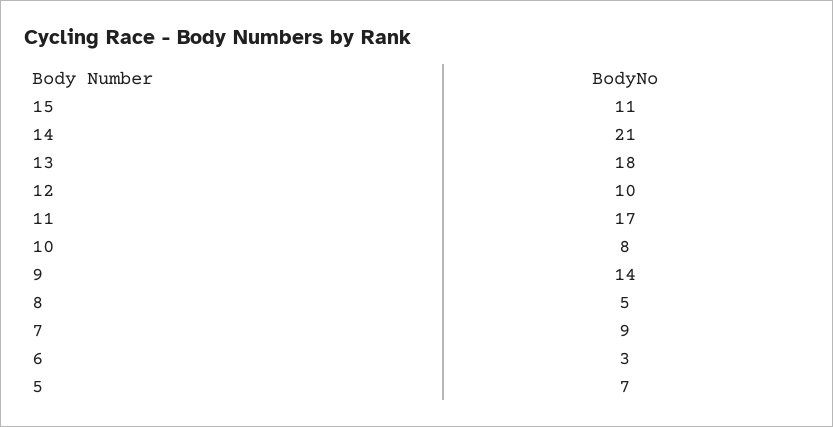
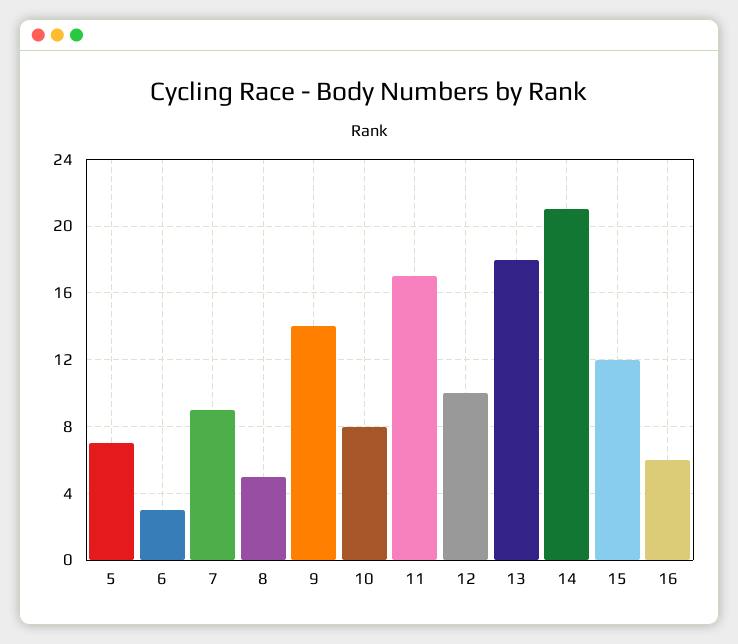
15: 11 -> 12
16: none -> 6

